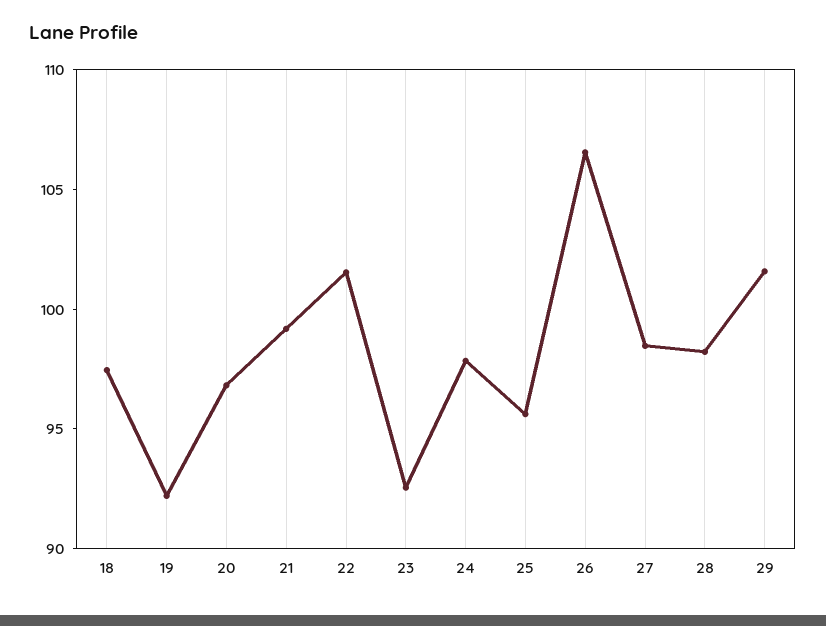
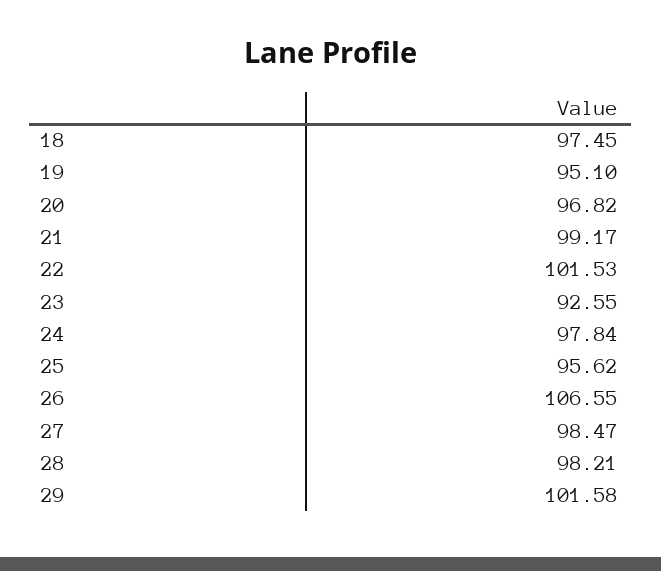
19: 92 -> 95.1

